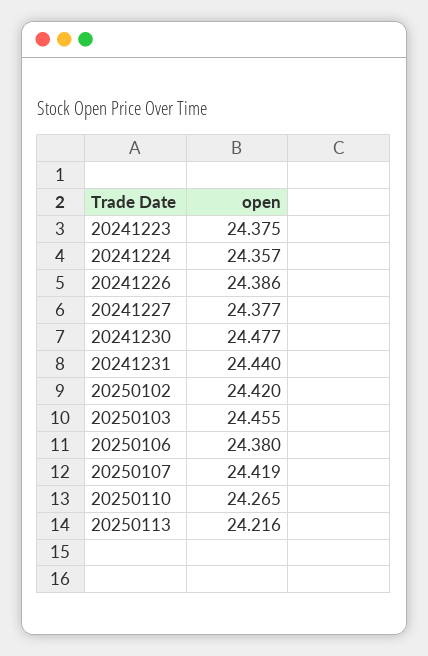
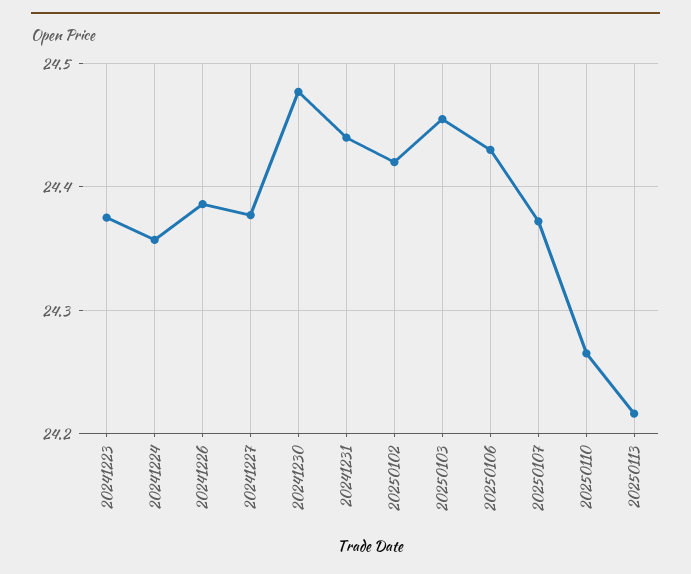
20250106: 24.38 -> 24.43
20250107: 24.419 -> 24.37

